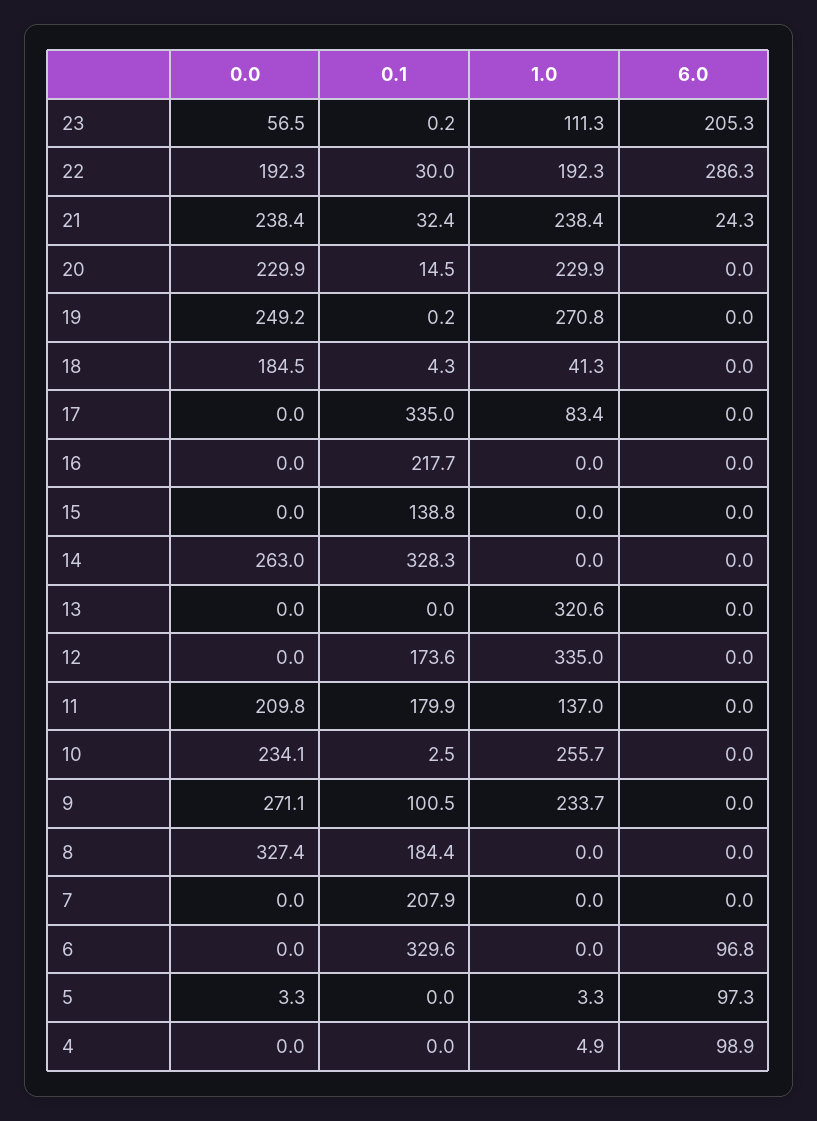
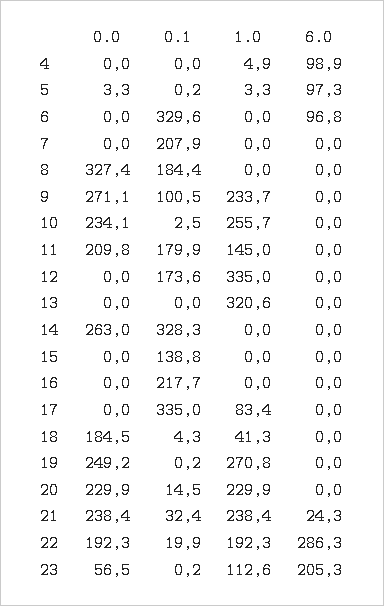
1.0, 23: 111.3 -> 112.6
0.1, 22: 30 -> 19.9
1.0, 11: 137 -> 145
0.1, 5: 0 -> 0.2

